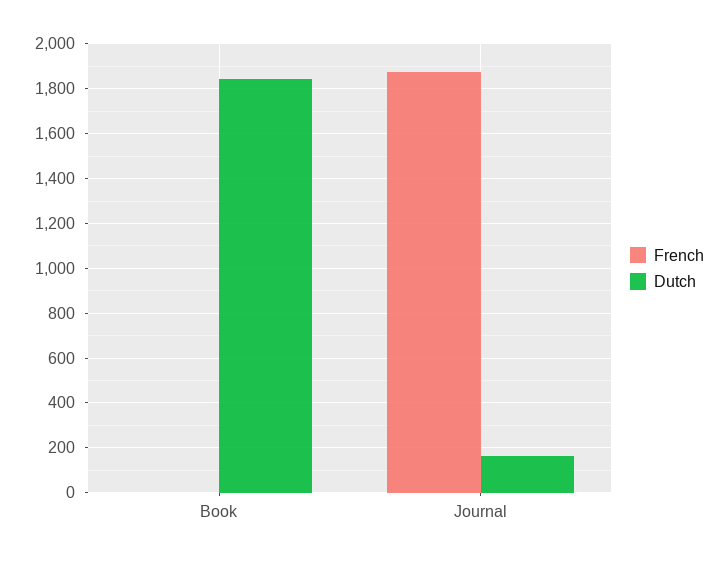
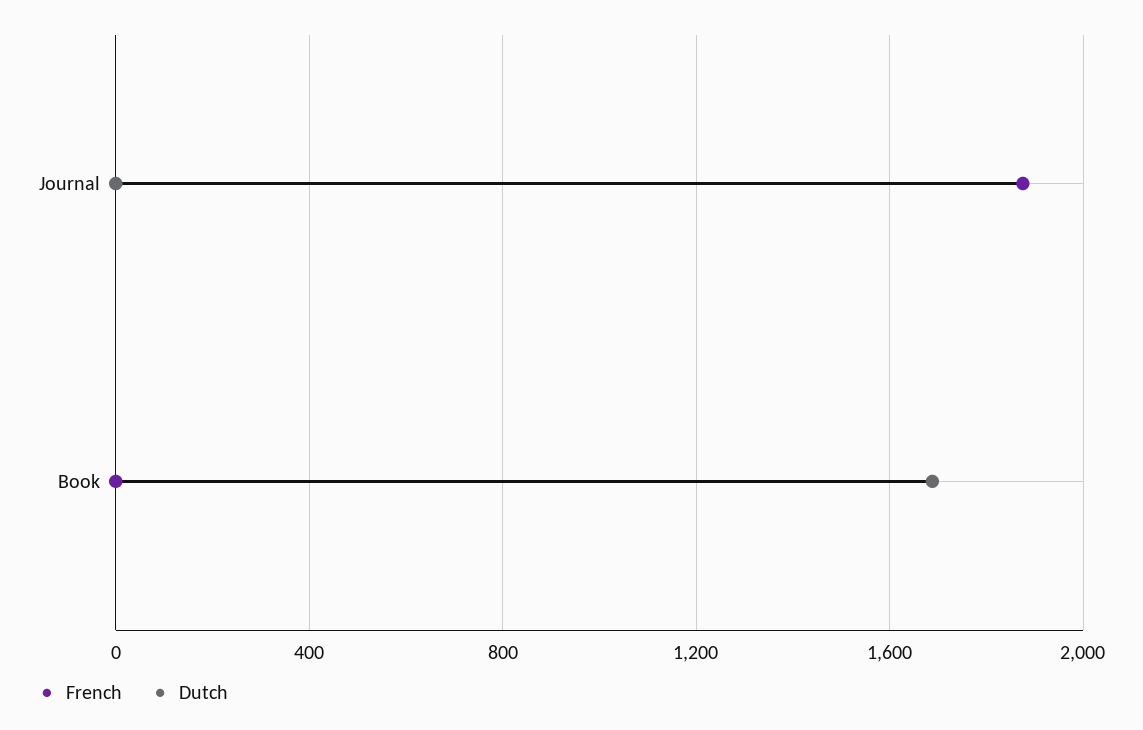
Dutch, Book: 1850 -> 1700
Dutch, Journal: 150 -> 0

